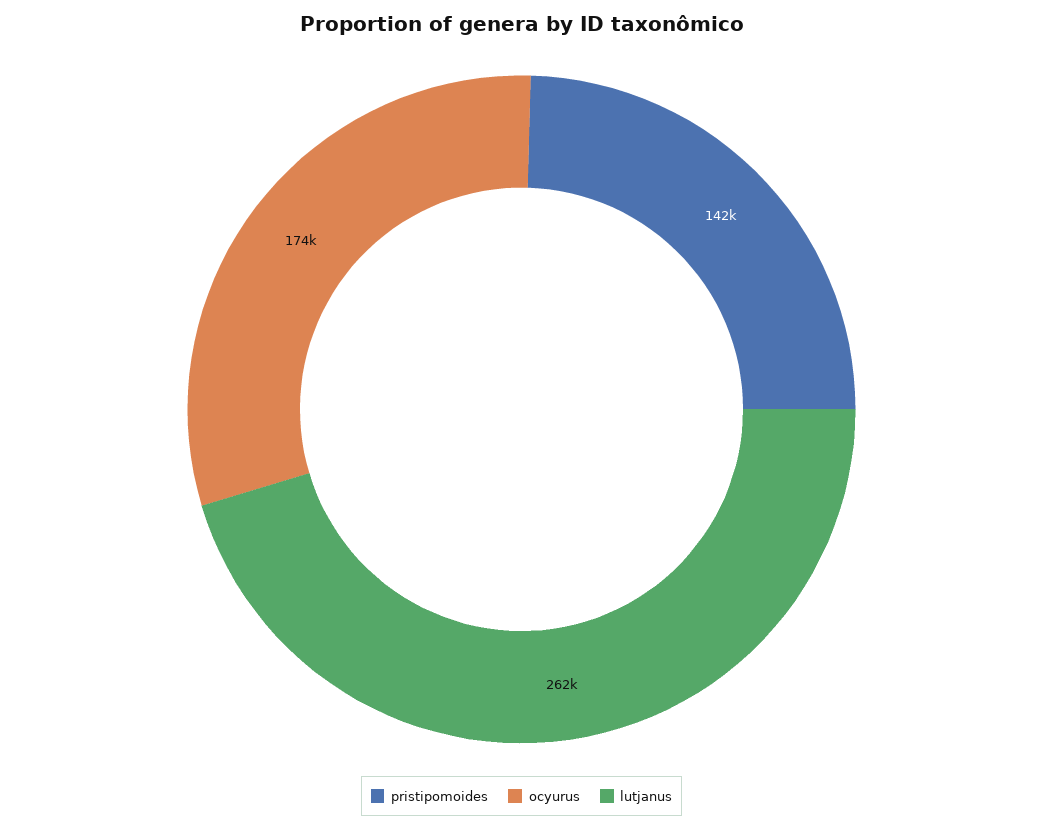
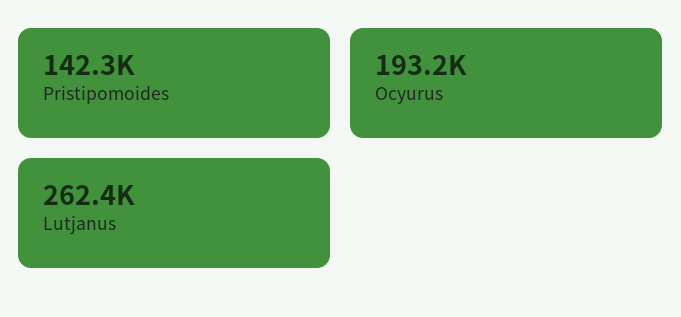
ocyurus: 174000 -> 193200

